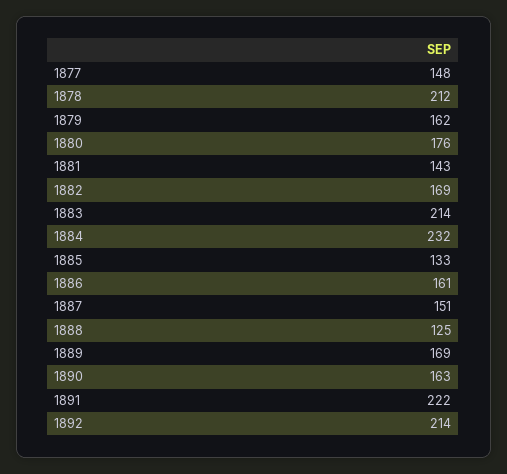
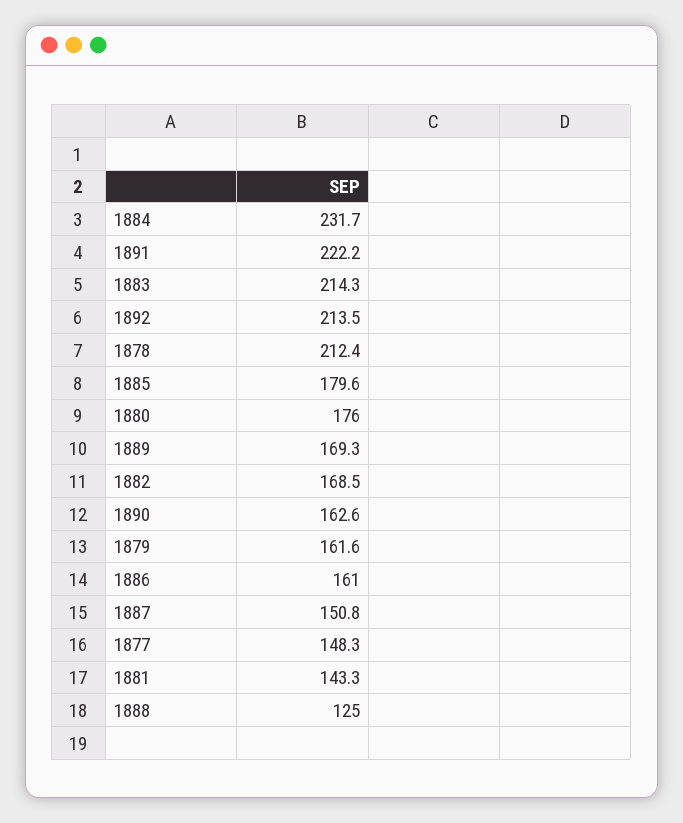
1885: 133 -> 179.6

